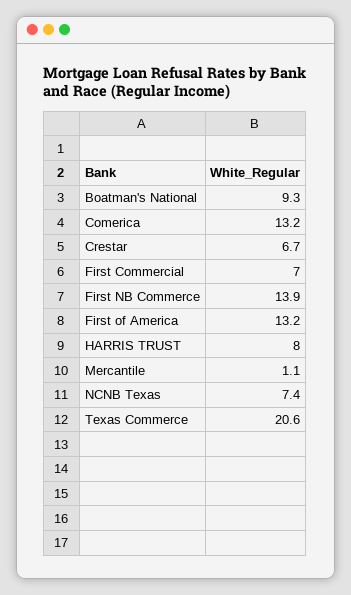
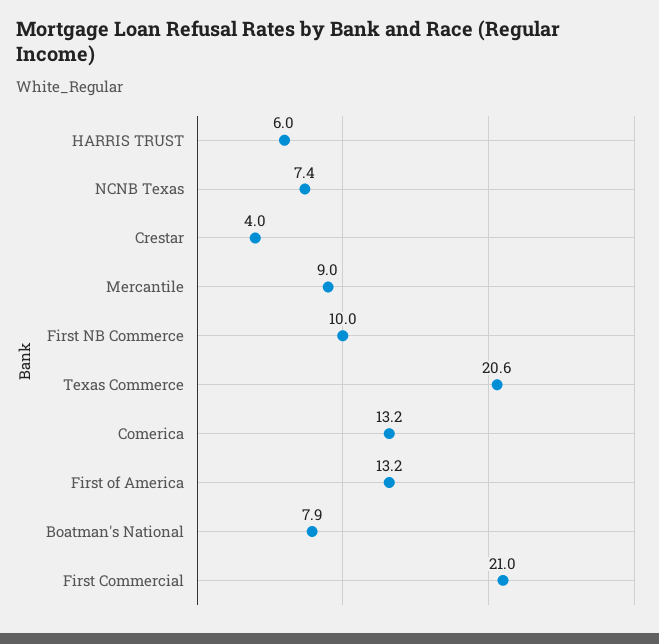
Boatman's National: 9.3 -> 7.9
Crestar: 6.7 -> 4
First Commercial: 7 -> 21
First NB Commerce: 13.9 -> 10
HARRIS TRUST: 8 -> 6
Mercantile: 1.1 -> 9

